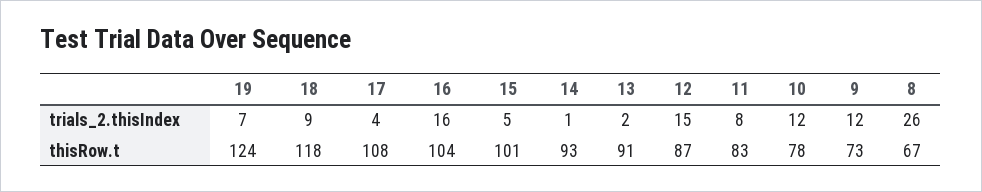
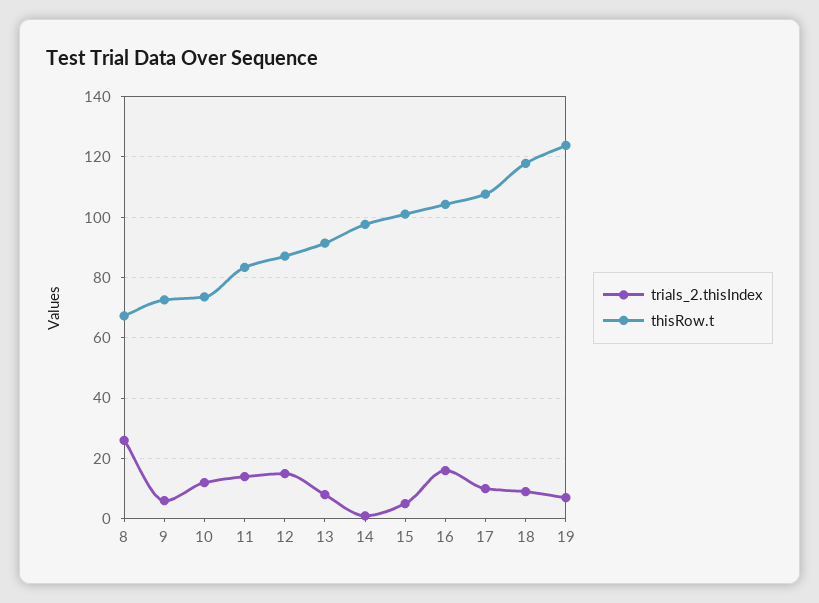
trials_2.thisIndex, 17: 4 -> 10
trials_2.thisIndex, 13: 2 -> 8
trials_2.thisIndex, 11: 8 -> 14
trials_2.thisIndex, 9: 12 -> 6
thisRow.t, 14: 93 -> 98
thisRow.t, 10: 78 -> 74

